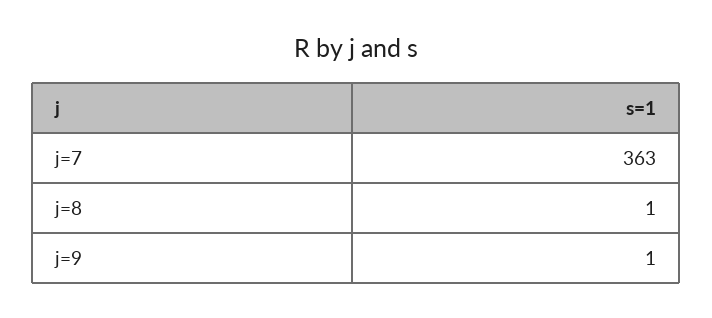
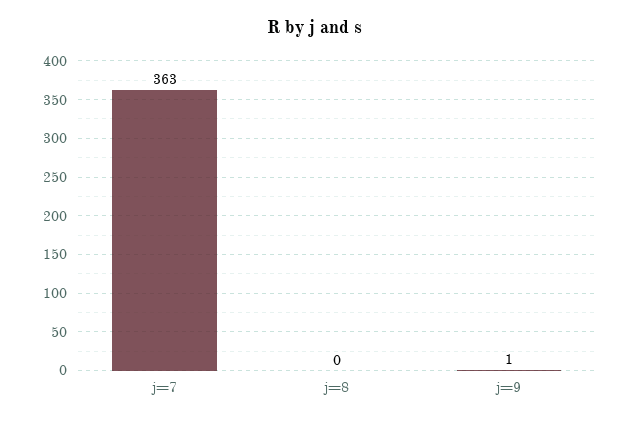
j=8: 1 -> 0

